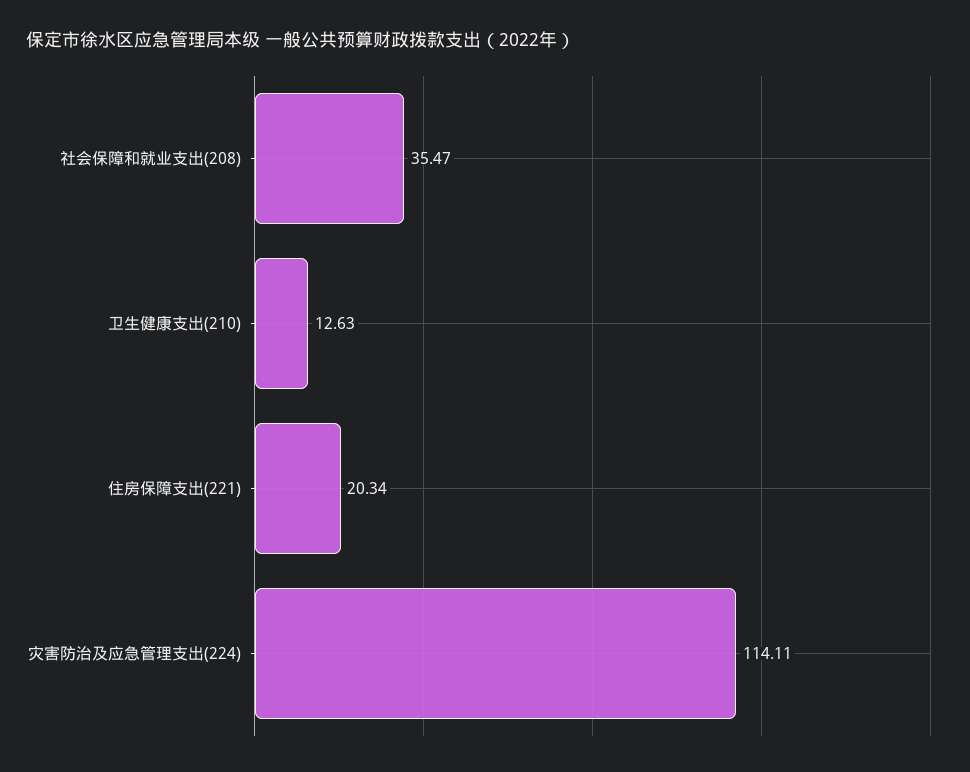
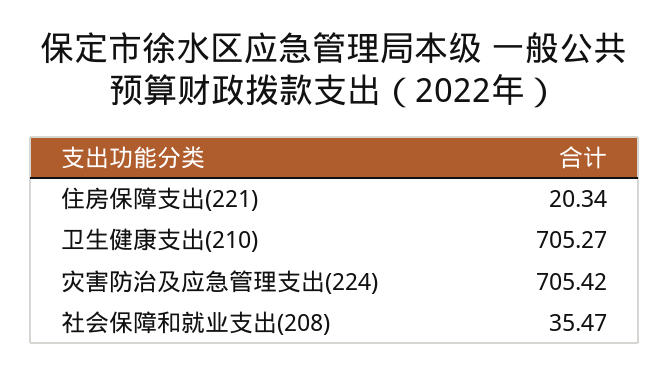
卫生健康支出(210): 12.63 -> 705.27
灾害防治及应急管理支出(224): 114.11 -> 705.42

